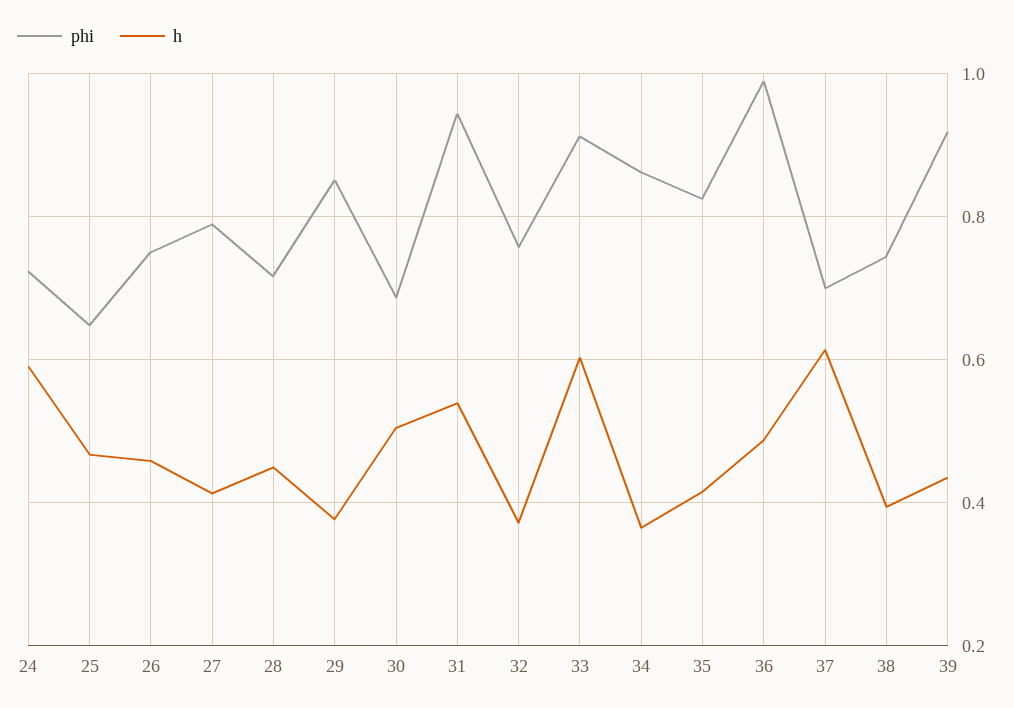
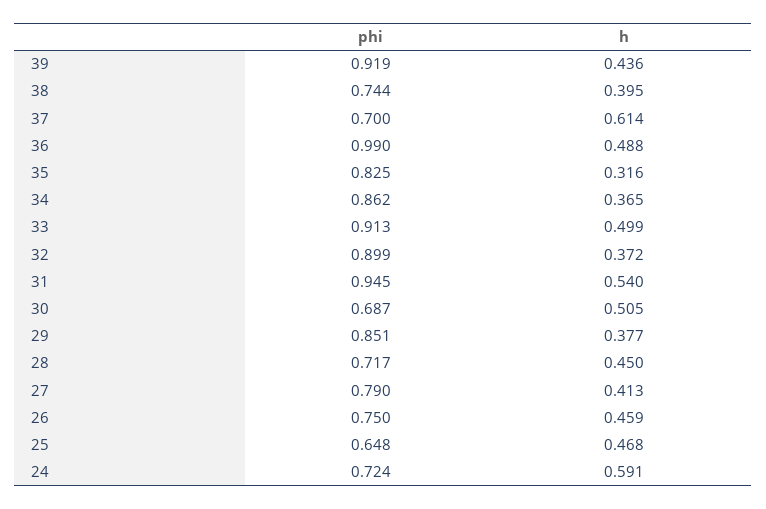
phi, 32: 0.76 -> 0.899
h, 33: 0.6 -> 0.499
h, 35: 0.42 -> 0.316

